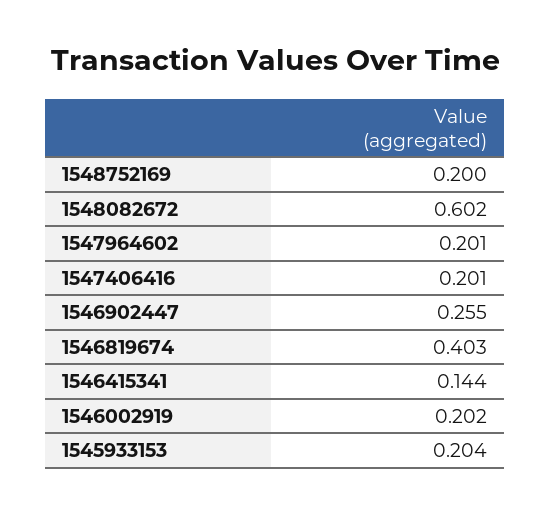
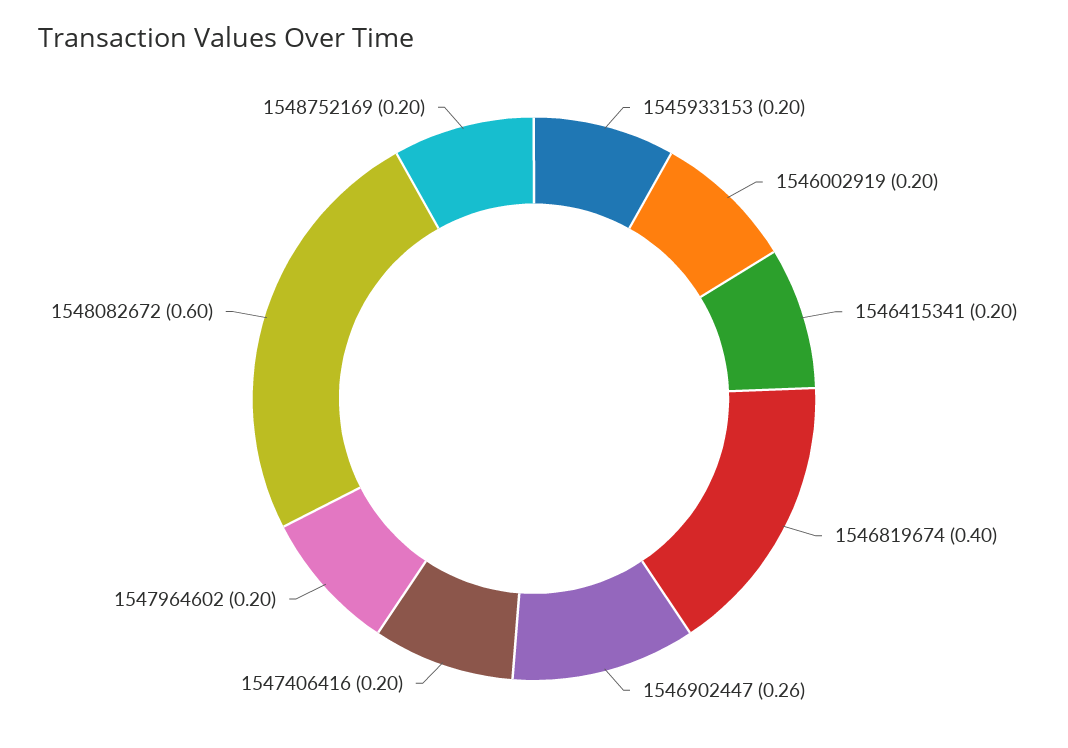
1546415341: 0.144 -> 0.2

